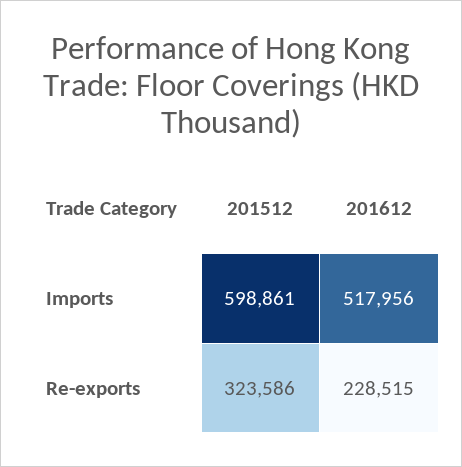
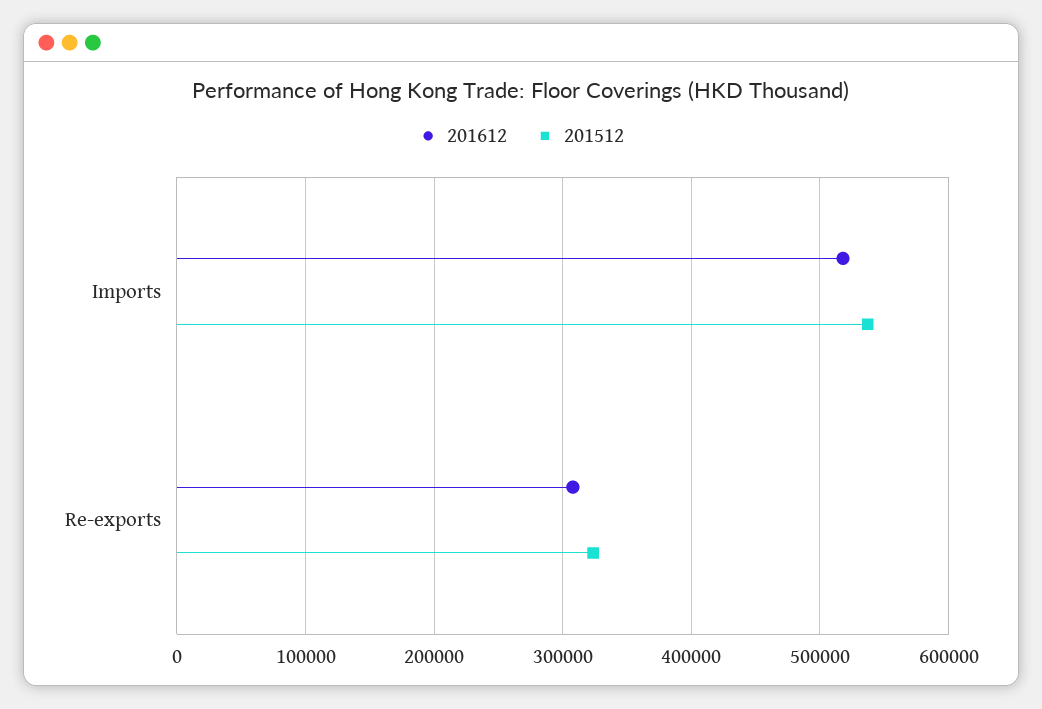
201512, Imports: 598861 -> 540000
201612, Re-exports: 228515 -> 310000

